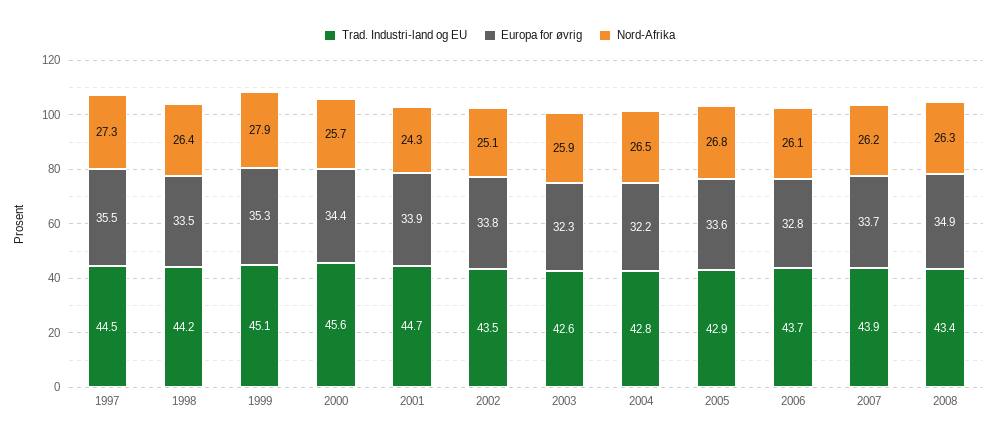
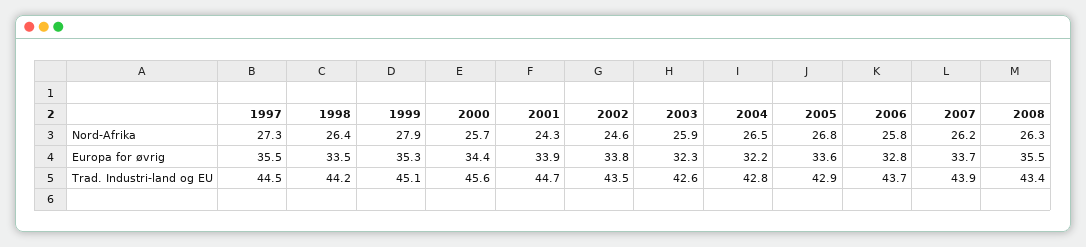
Nord-Afrika, 2002: 25.1 -> 24.6
Nord-Afrika, 2006: 26.1 -> 25.8
Europa for øvrig, 2008: 34.9 -> 35.5

